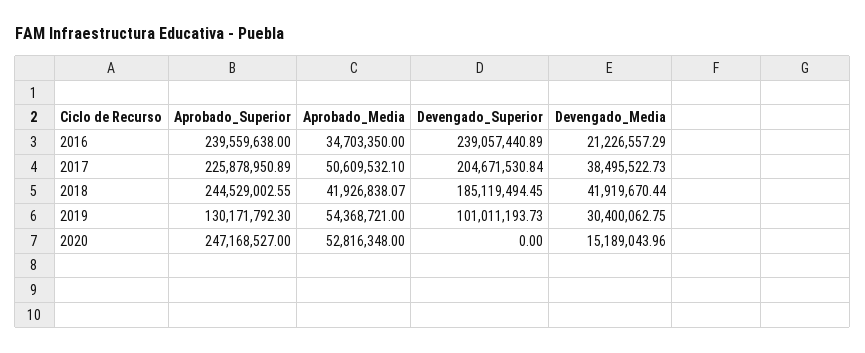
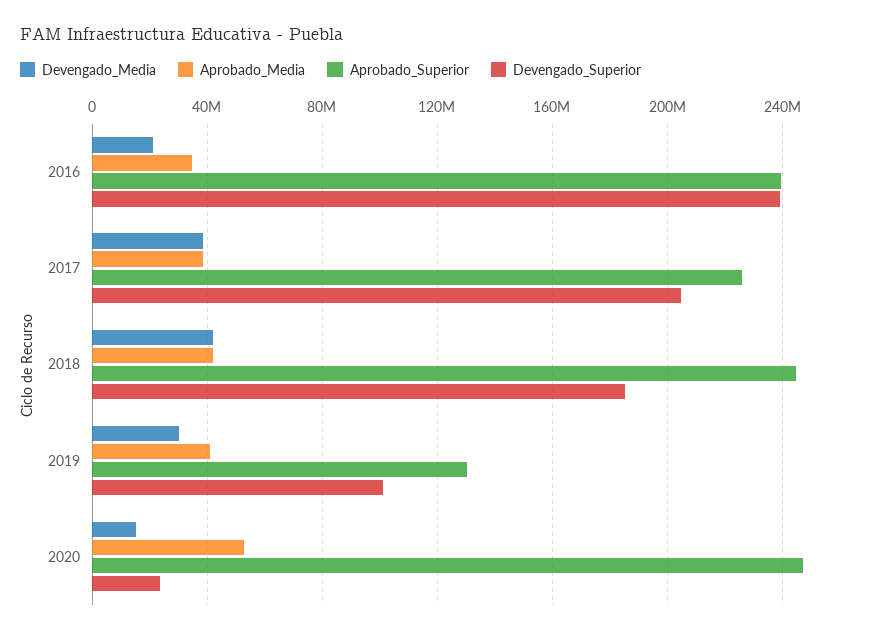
Aprobado_Media, 2017: 50609532.1 -> 40000000
Aprobado_Media, 2019: 54368721 -> 40000000
Devengado_Superior, 2020: 0 -> 25000000

